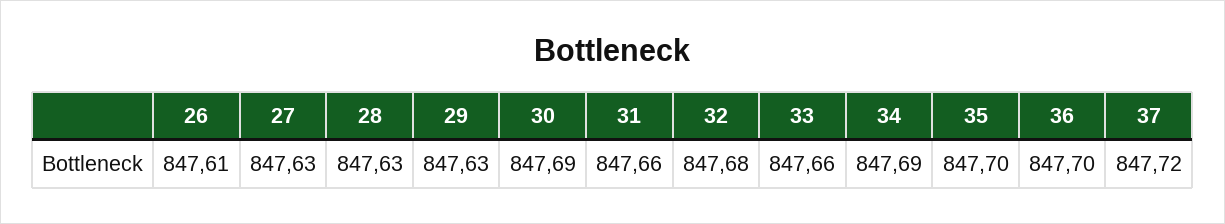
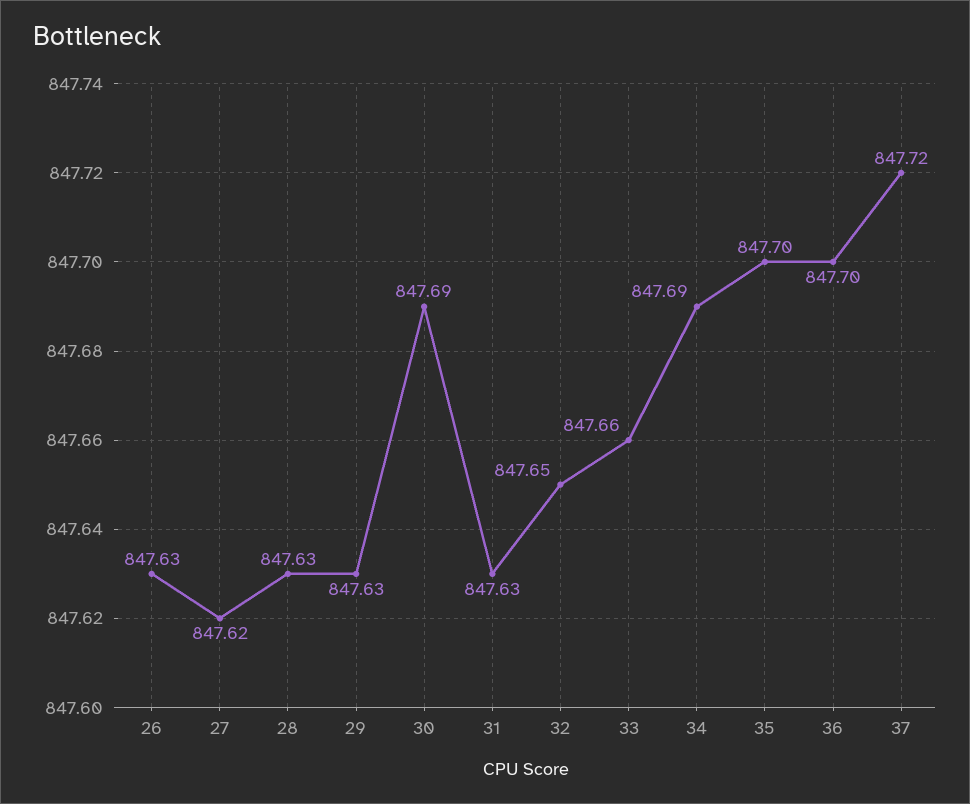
26: 847.61 -> 847.63
27: 847.63 -> 847.62
31: 847.66 -> 847.63
32: 847.68 -> 847.65

